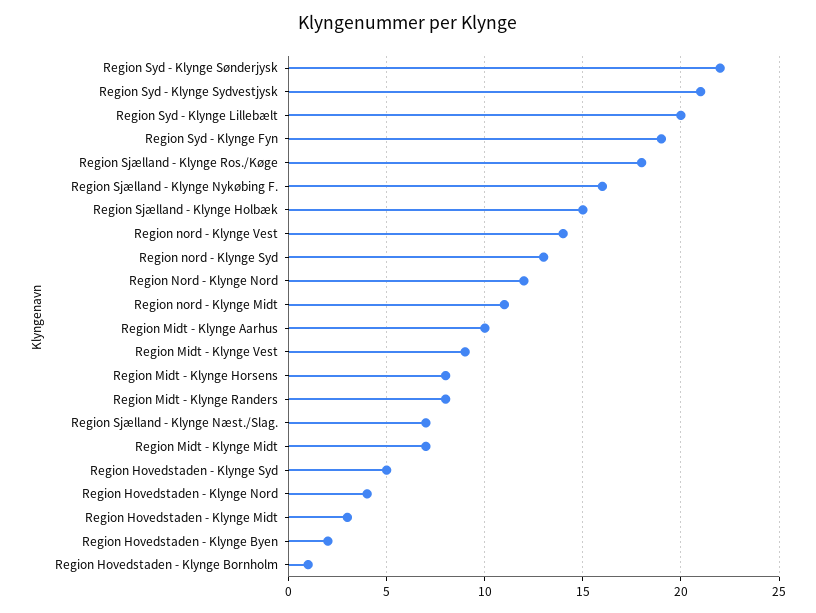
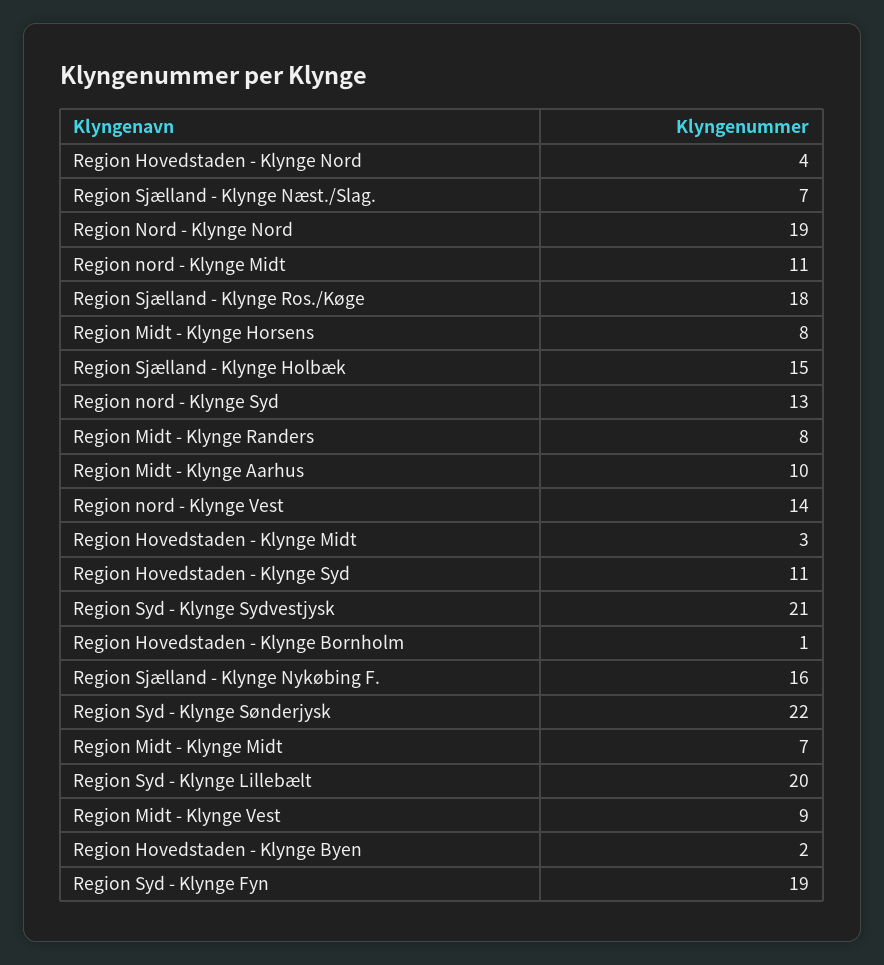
Region Nord - Klynge Nord: 12 -> 19
Region Hovedstaden - Klynge Syd: 5 -> 11

